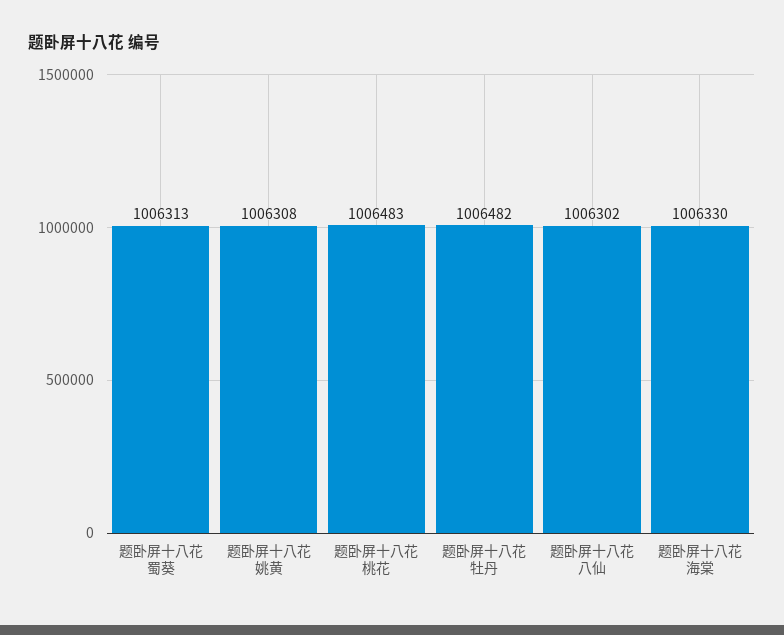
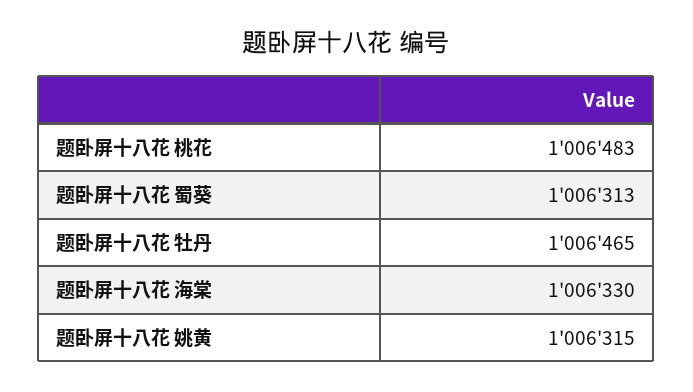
题卧屏十八花 姚黄: 1006308 -> 1006315
题卧屏十八花 牡丹: 1006482 -> 1006465
题卧屏十八花 八仙: 1006302 -> none

